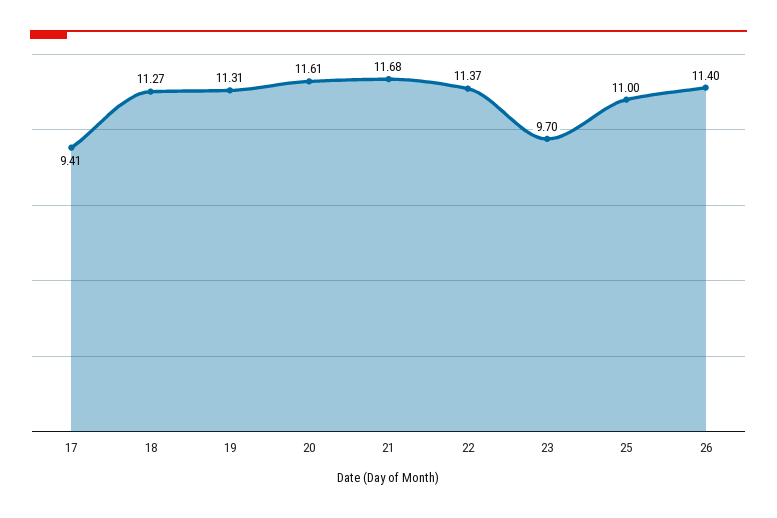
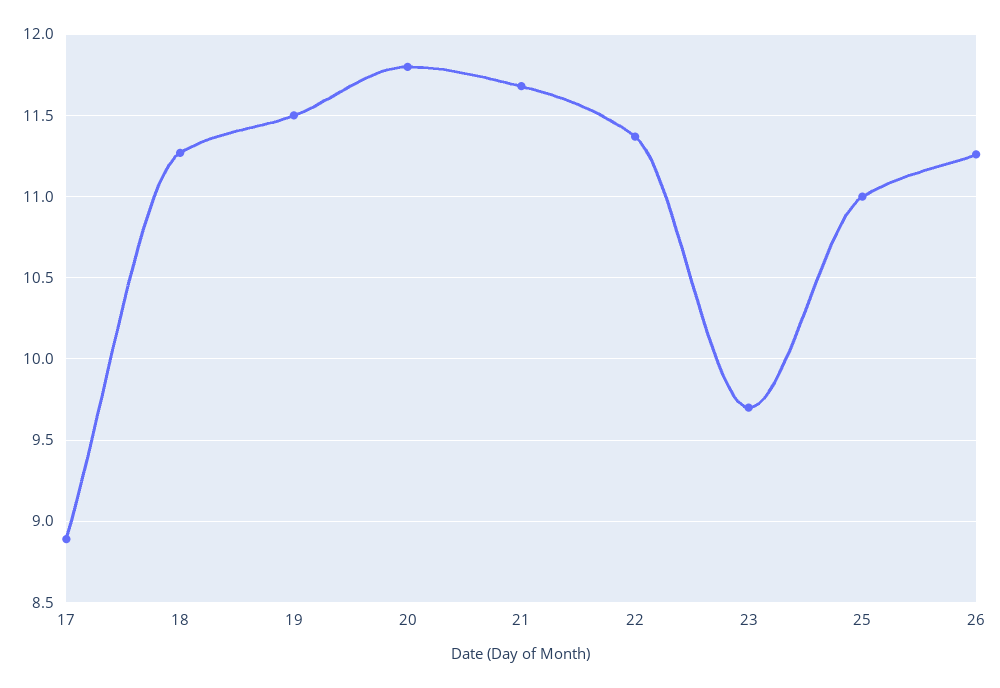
17: 9.41 -> 8.9
19: 11.31 -> 11.5
20: 11.61 -> 11.8
26: 11.4 -> 11.25

